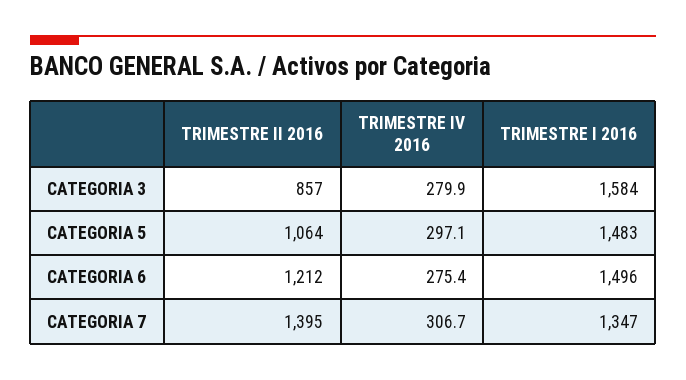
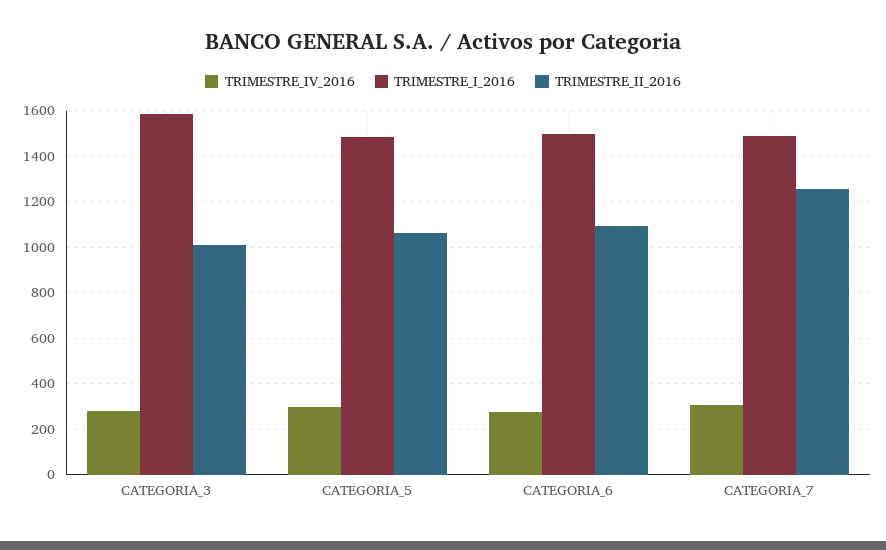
TRIMESTRE II 2016, CATEGORIA 3: 857 -> 1000
TRIMESTRE II 2016, CATEGORIA 6: 1212 -> 1100
TRIMESTRE II 2016, CATEGORIA 7: 1395 -> 1250
TRIMESTRE I 2016, CATEGORIA 7: 1347 -> 1500

